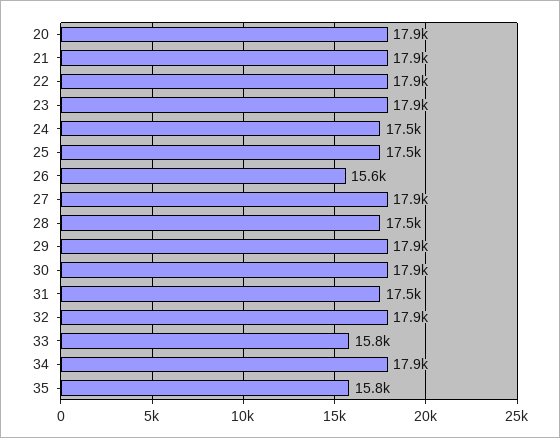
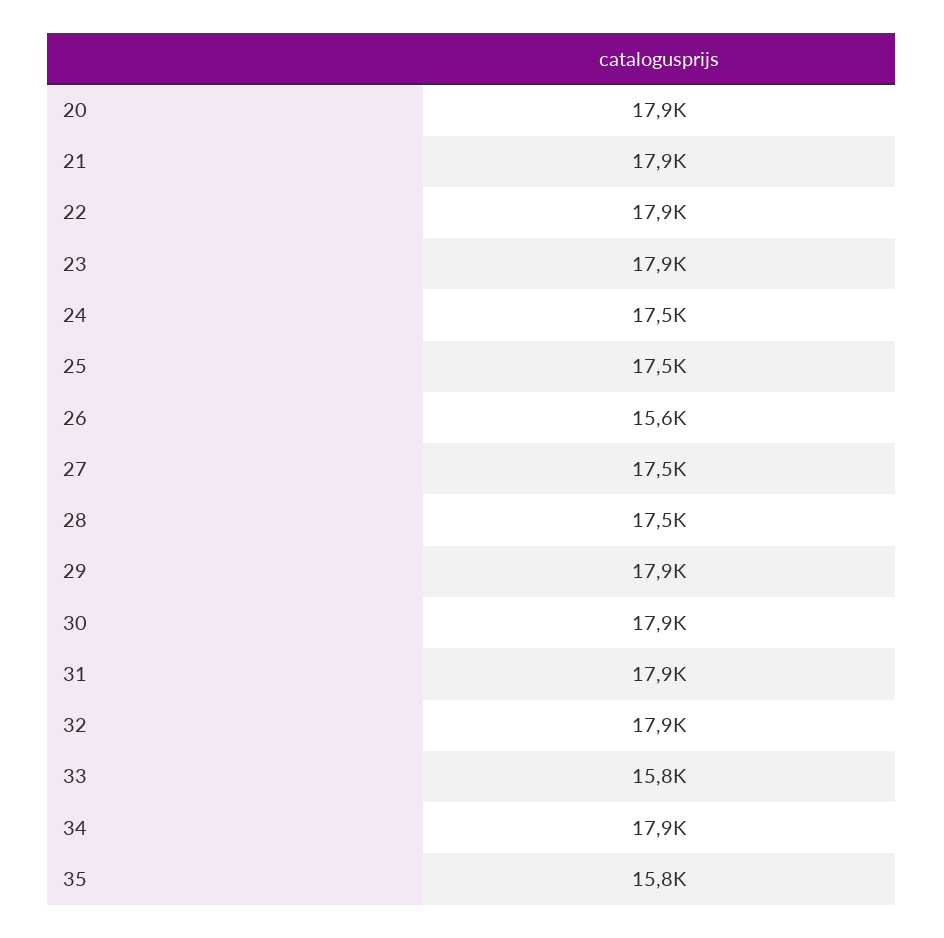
27: 17900 -> 17500
31: 17500 -> 17900

